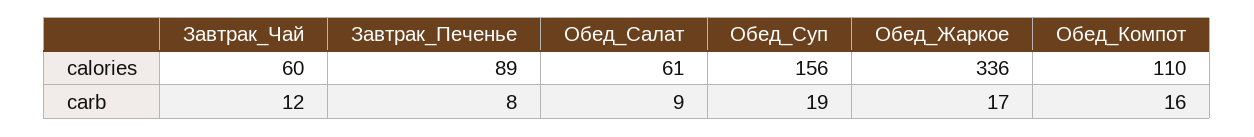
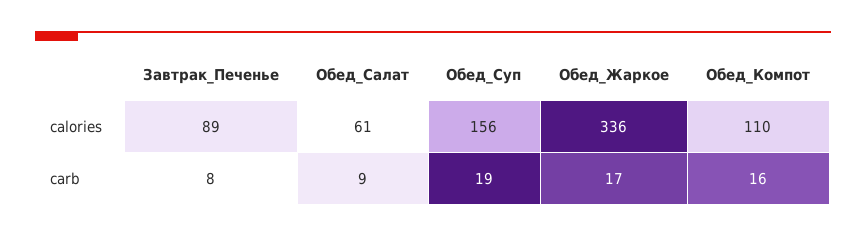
Завтрак_Чай, calories: 60 -> none
Завтрак_Чай, carb: 12 -> none

